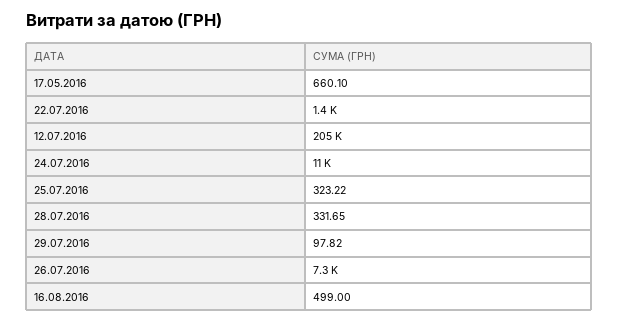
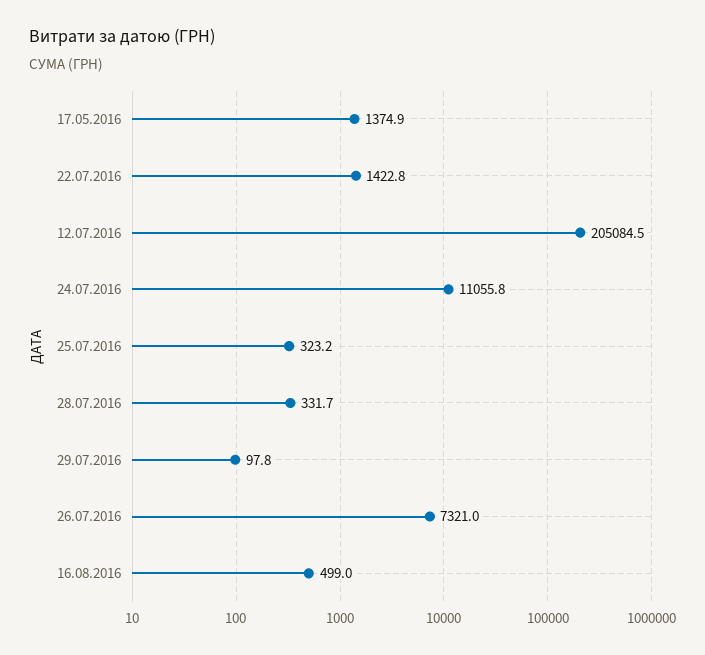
17.05.2016: 660.1 -> 1374.9

